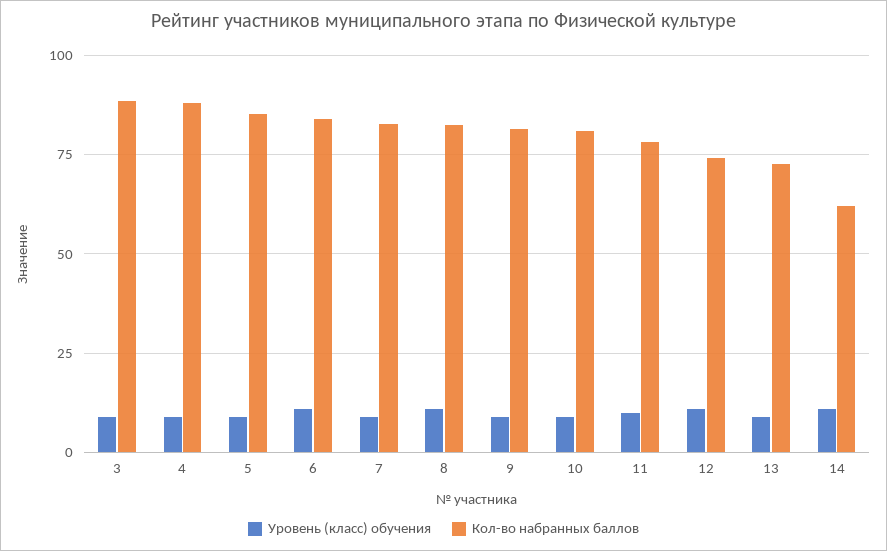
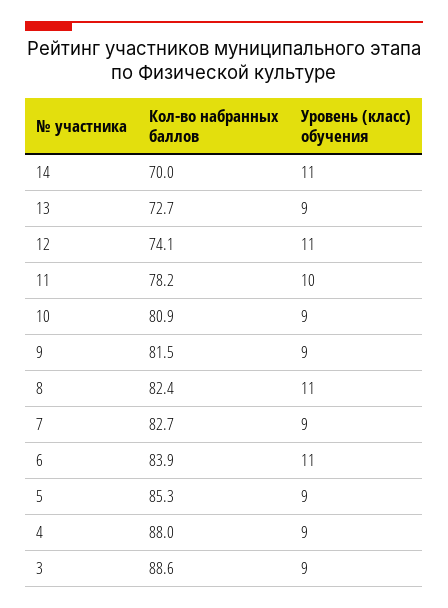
Кол-во набранных баллов, 14: 62.5 -> 70

